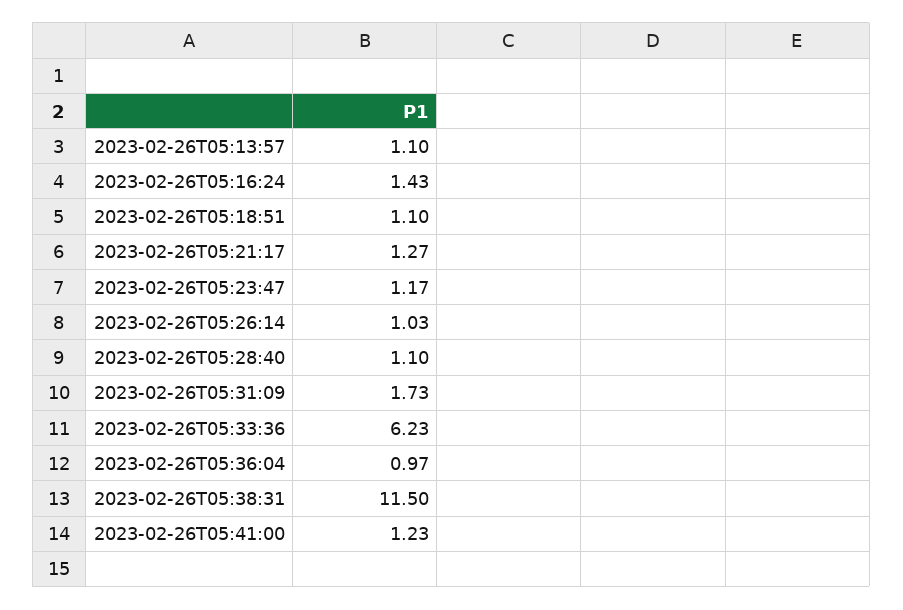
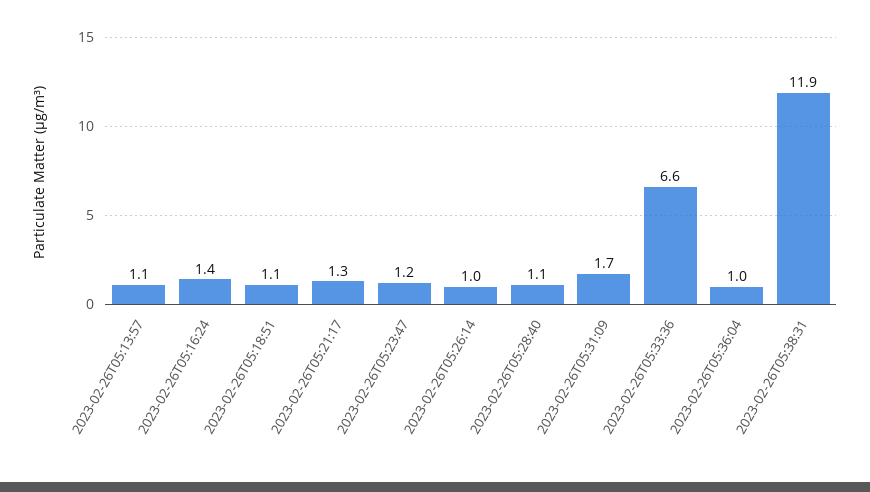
2023-02-26T05:33:36: 6.23 -> 6.6
2023-02-26T05:38:31: 11.5 -> 11.9
2023-02-26T05:41:00: 1.23 -> none

